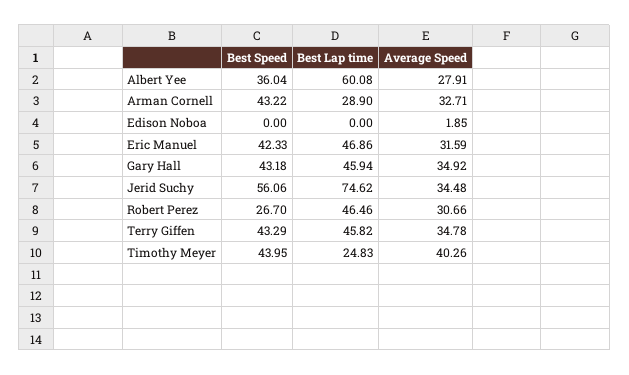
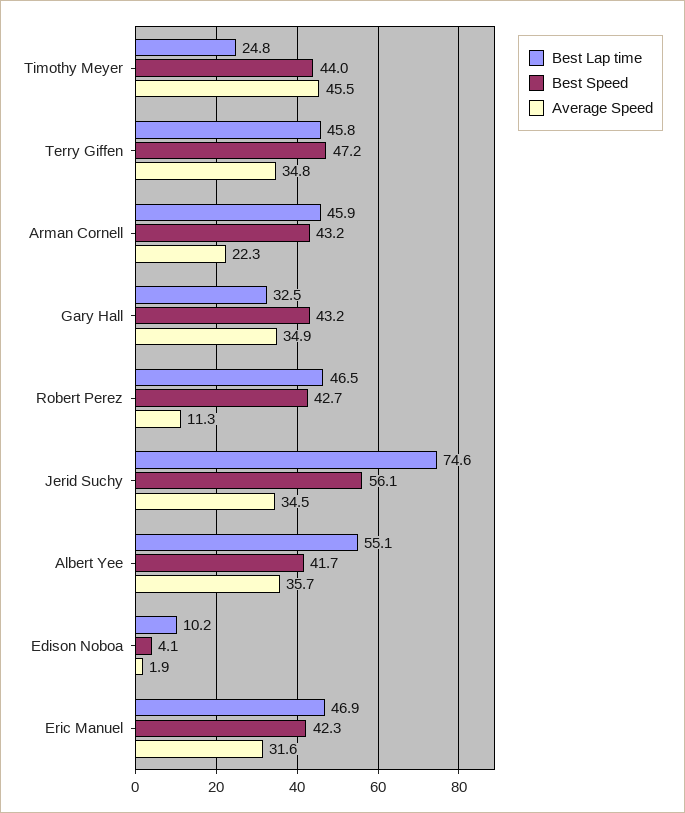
Best Speed, Albert Yee: 36.04 -> 41.7
Best Lap time, Albert Yee: 60.08 -> 55.1
Average Speed, Albert Yee: 27.91 -> 35.7
Best Lap time, Arman Cornell: 28.9 -> 45.9
Average Speed, Arman Cornell: 32.71 -> 22.3
Best Speed, Edison Noboa: 0 -> 4.1
Best Lap time, Edison Noboa: 0 -> 10.2
Best Lap time, Gary Hall: 45.94 -> 32.5
Best Speed, Robert Perez: 26.7 -> 42.7
Average Speed, Robert Perez: 30.66 -> 11.3
Best Speed, Terry Giffen: 43.29 -> 47.2
Average Speed, Timothy Meyer: 40.26 -> 45.5

